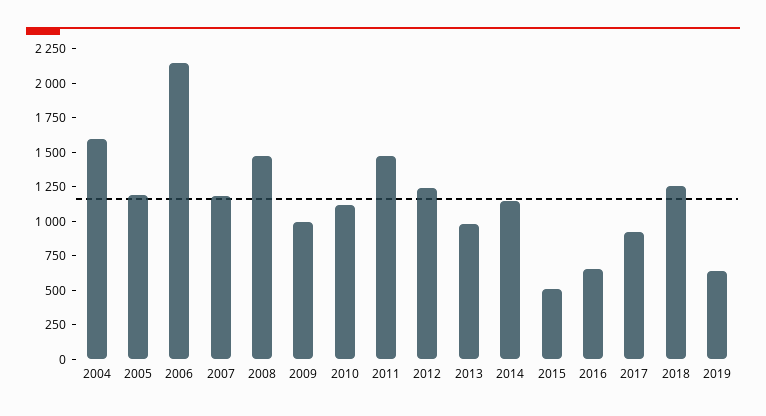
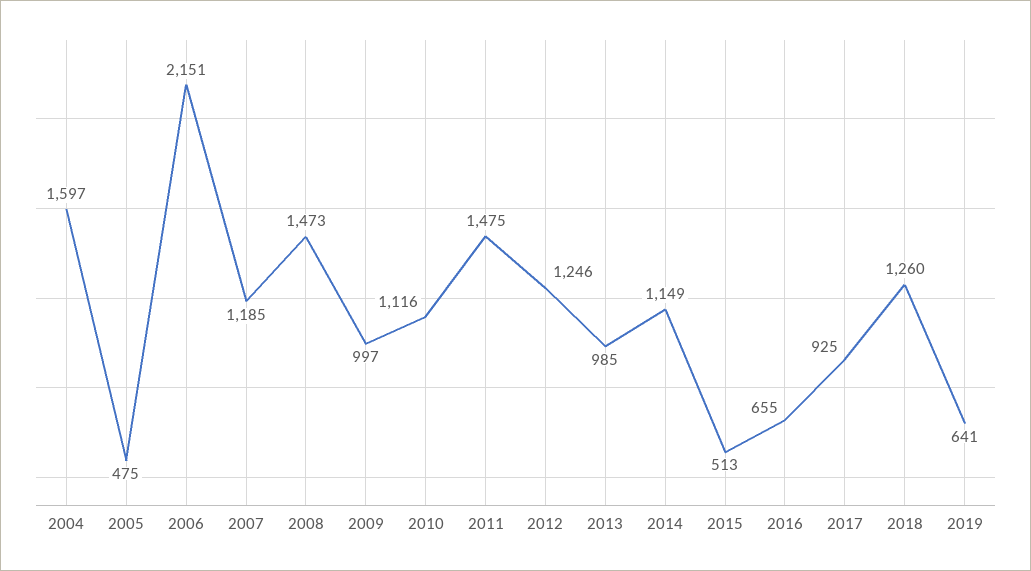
2005: 1250 -> 475

